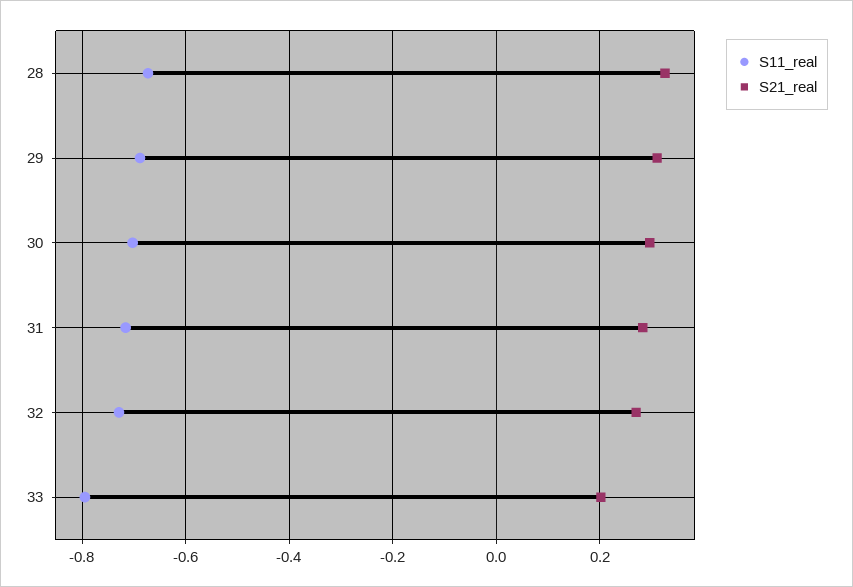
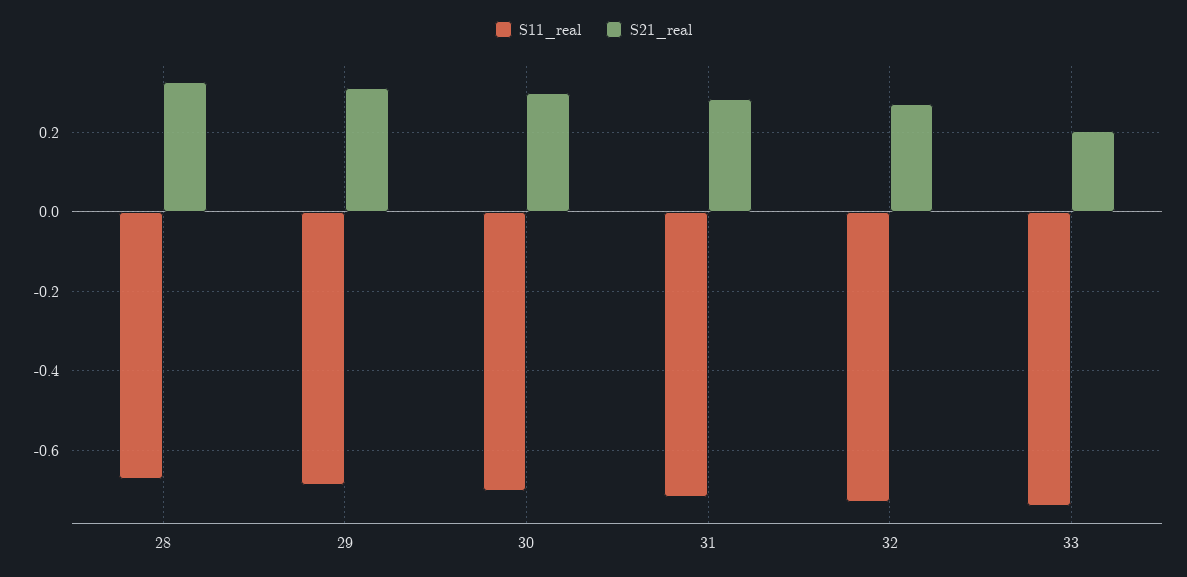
S11_real, 33: -0.8 -> -0.74

